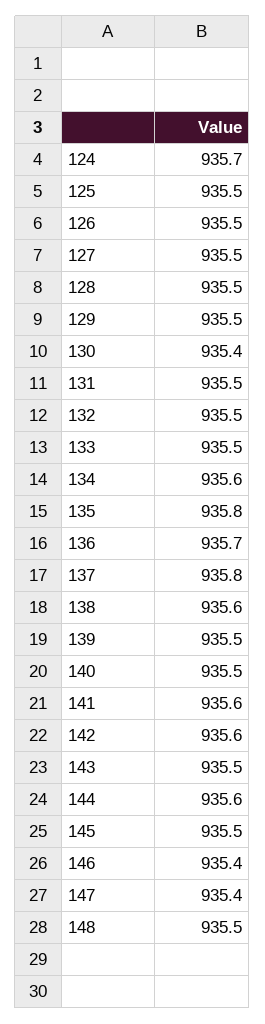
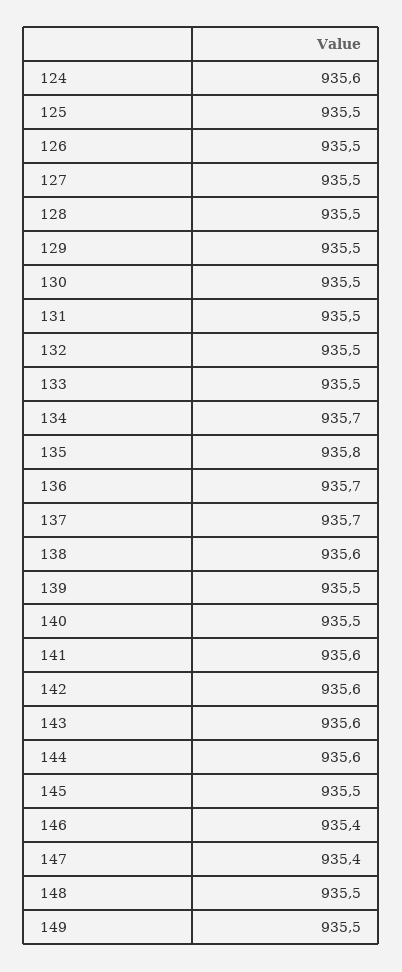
124: 935.7 -> 935.6
130: 935.4 -> 935.5
134: 935.6 -> 935.7
137: 935.8 -> 935.7
143: 935.5 -> 935.6
149: none -> 935.5

